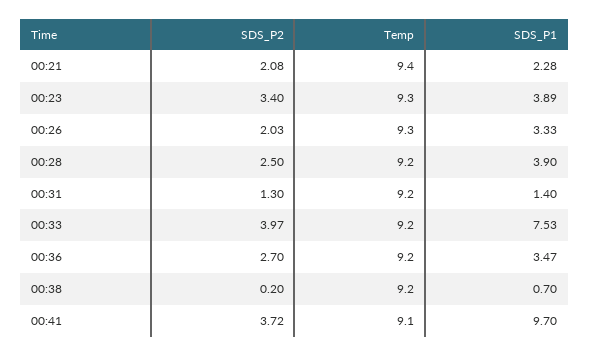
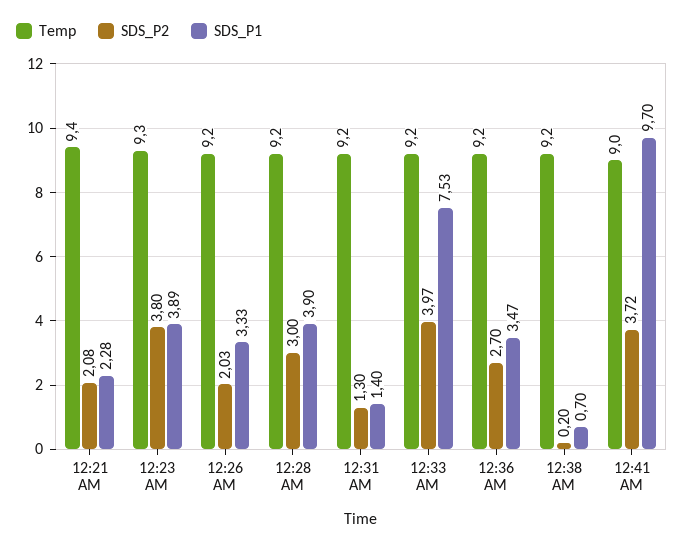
SDS_P2, 00:23: 3.4 -> 3.8
Temp, 00:26: 9.3 -> 9.2
SDS_P2, 00:28: 2.5 -> 3
Temp, 00:41: 9.1 -> 9

